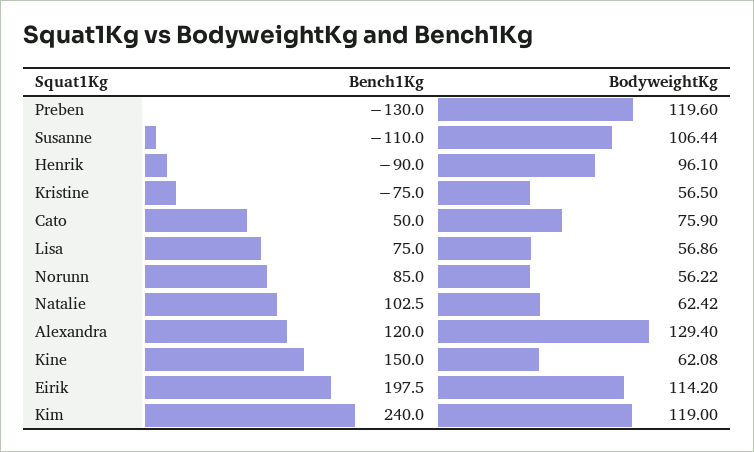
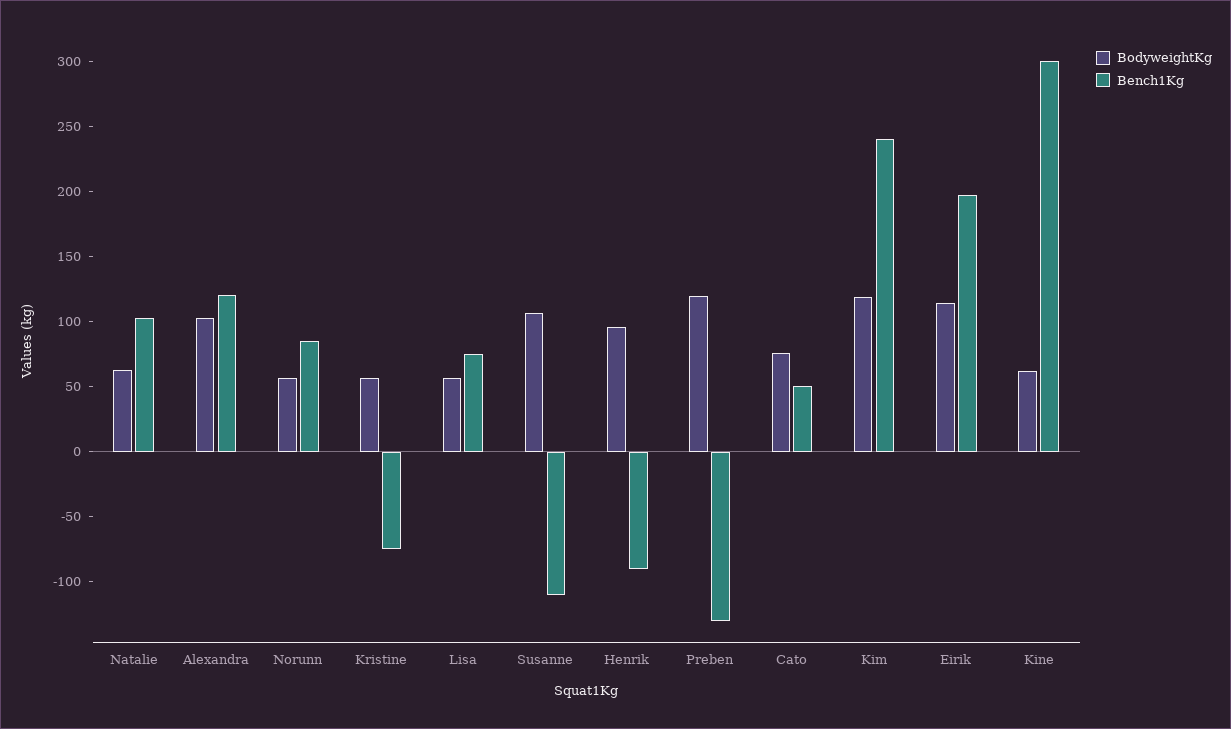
BodyweightKg, Alexandra: 129.4 -> 100
Bench1Kg, Kine: 150 -> 300

